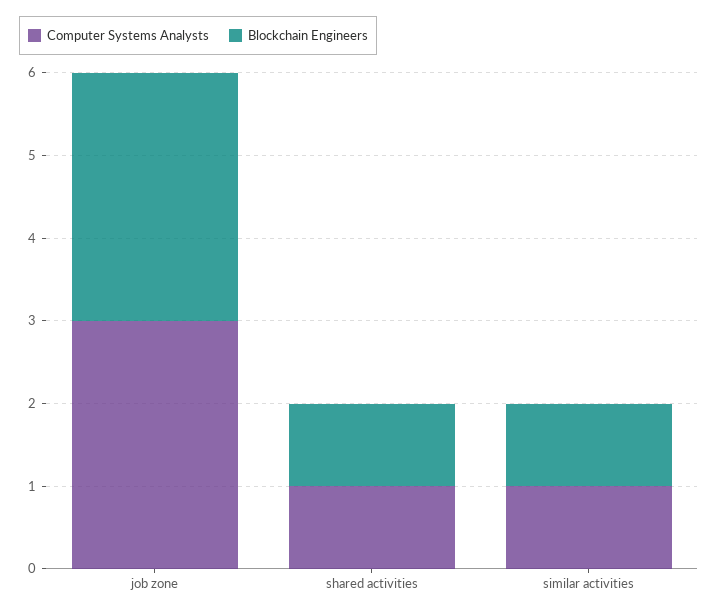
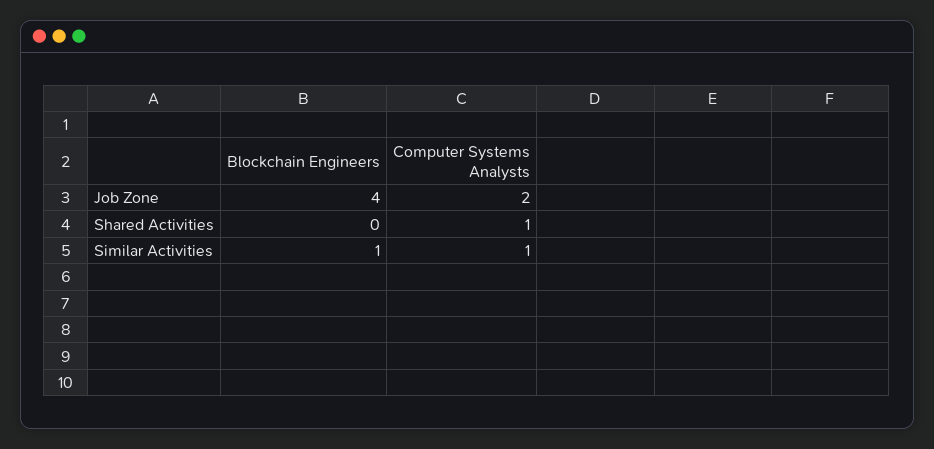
Computer Systems Analysts, job zone: 3 -> 2
Blockchain Engineers, job zone: 3 -> 4
Blockchain Engineers, shared activities: 1 -> 0

